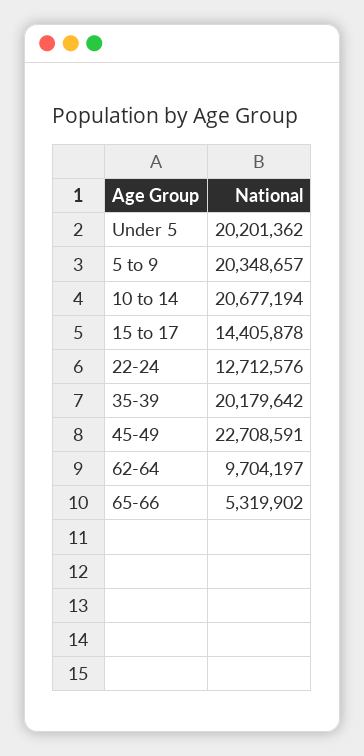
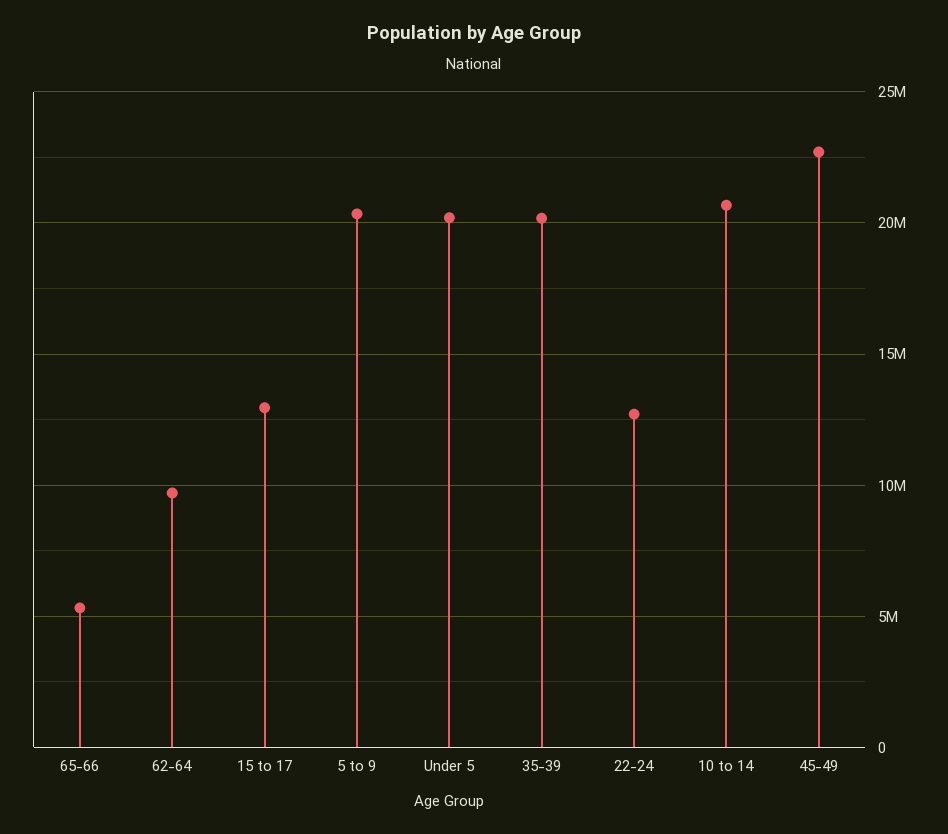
15 to 17: 14405878 -> 13000000

